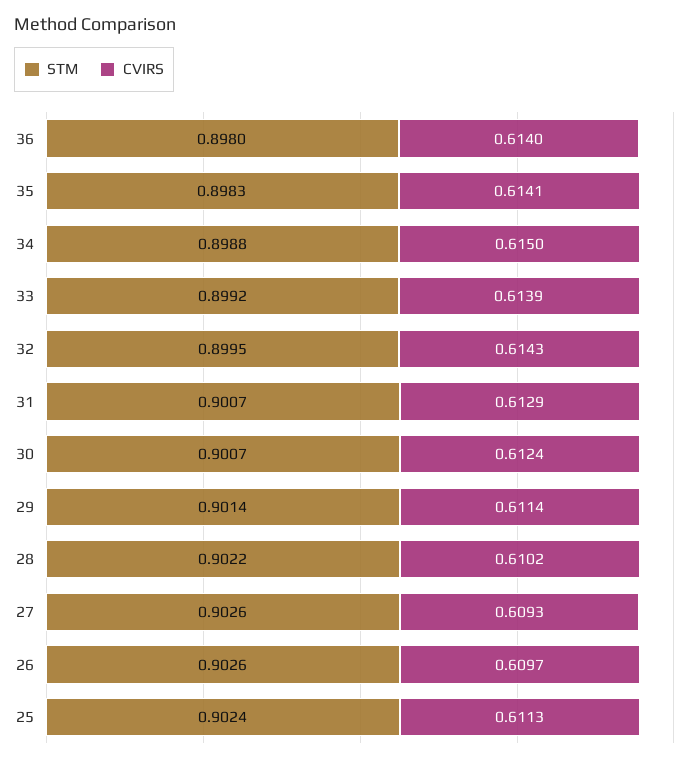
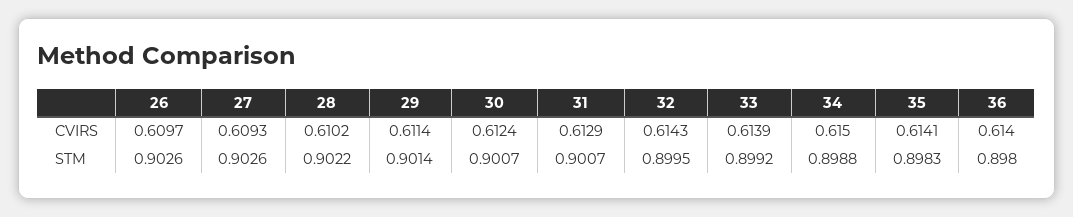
STM, 25: 0.9024 -> none
CVIRS, 25: 0.6113 -> none

